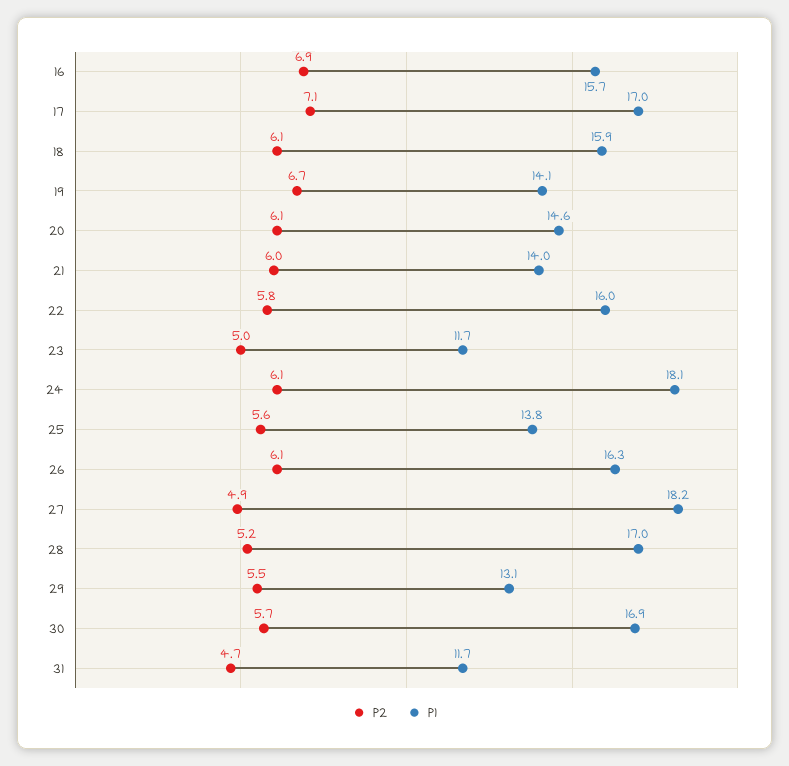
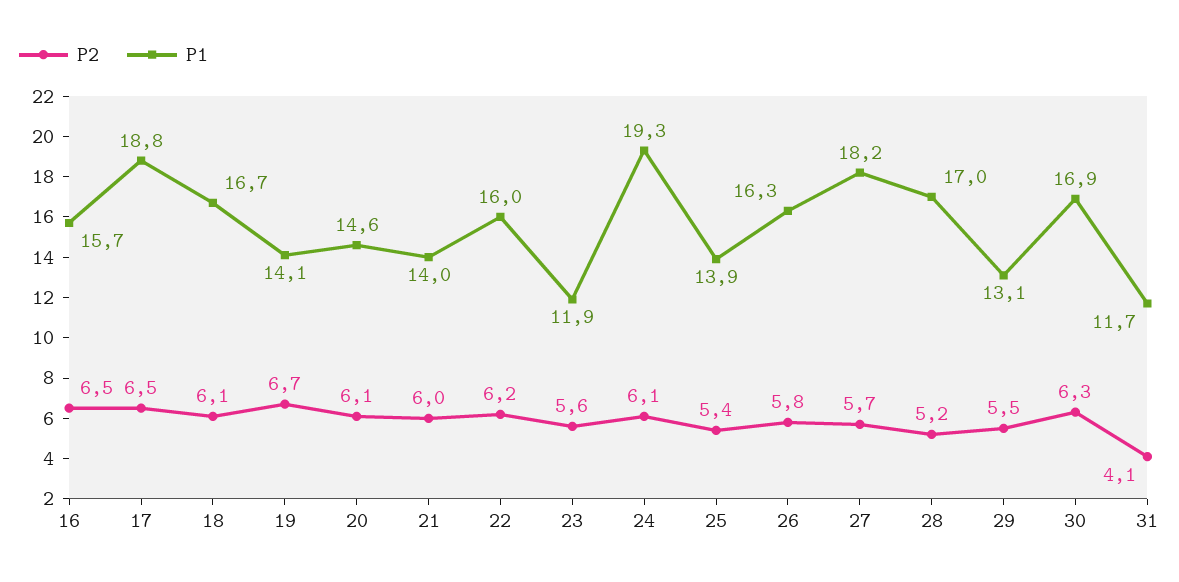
P2, 16: 6.9 -> 6.5
P2, 17: 7.1 -> 6.5
P1, 17: 17 -> 18.8
P1, 18: 15.9 -> 16.7
P2, 22: 5.8 -> 6.2
P2, 23: 5 -> 5.6
P1, 23: 11.7 -> 11.9
P1, 24: 18.1 -> 19.3
P2, 25: 5.6 -> 5.4
P1, 25: 13.8 -> 13.9
P2, 26: 6.1 -> 5.8
P2, 27: 4.9 -> 5.7
P2, 30: 5.7 -> 6.3
P2, 31: 4.7 -> 4.1

